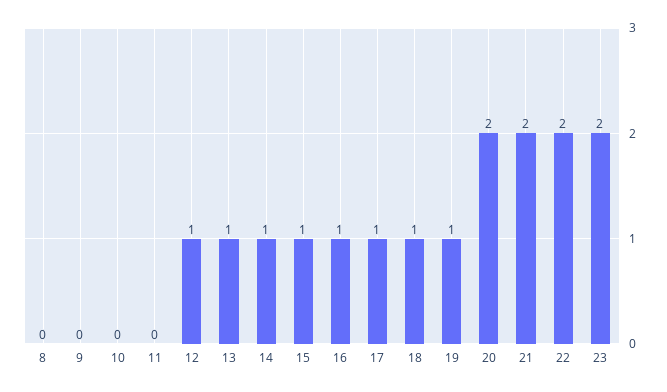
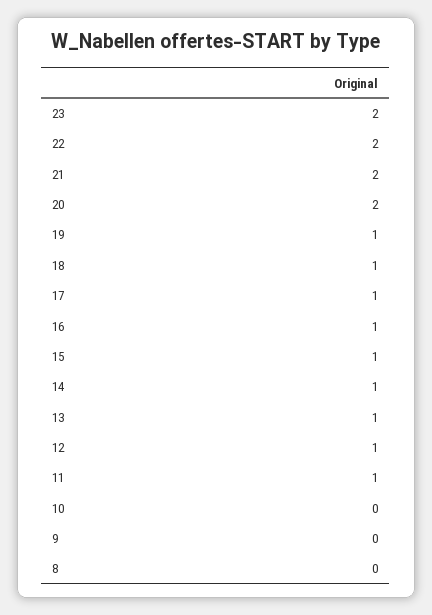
11: 0 -> 1

